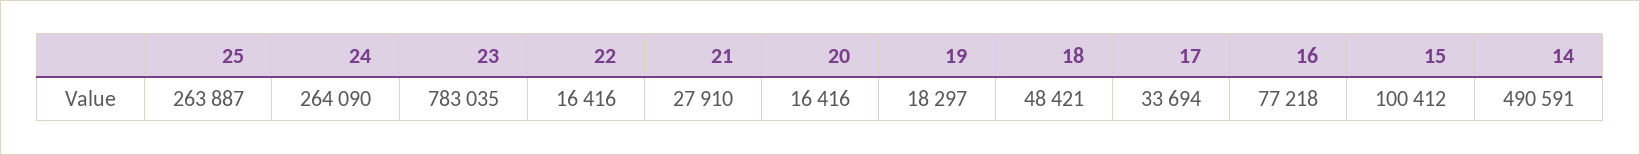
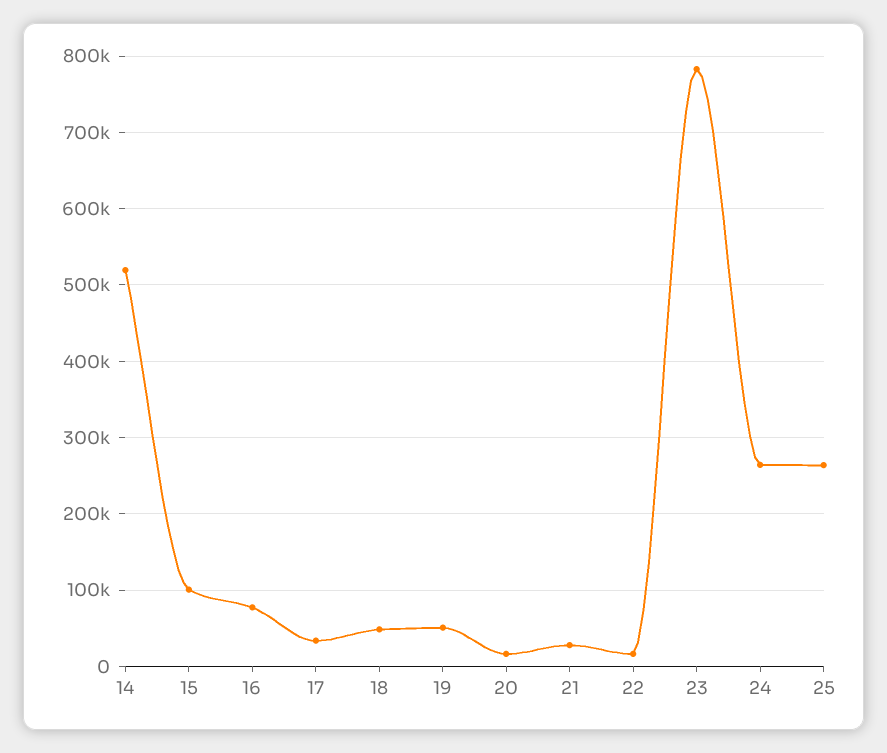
19: 18297 -> 50000
14: 490591 -> 520000

